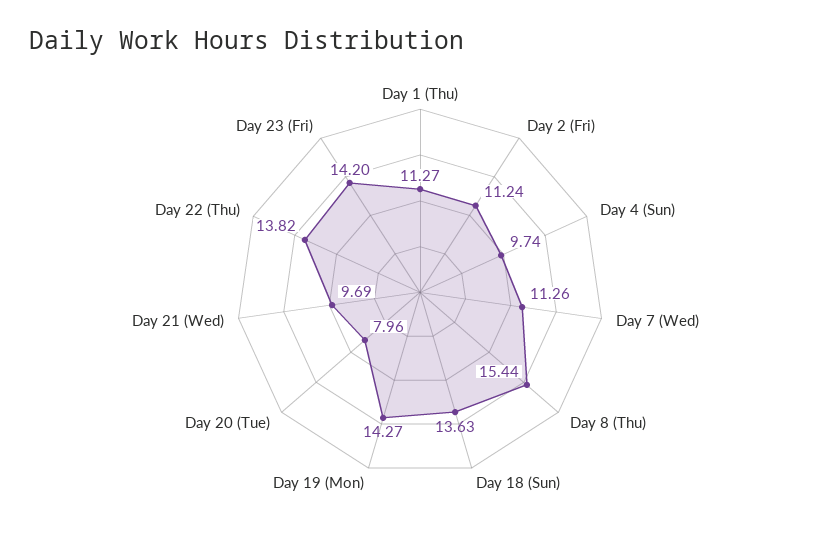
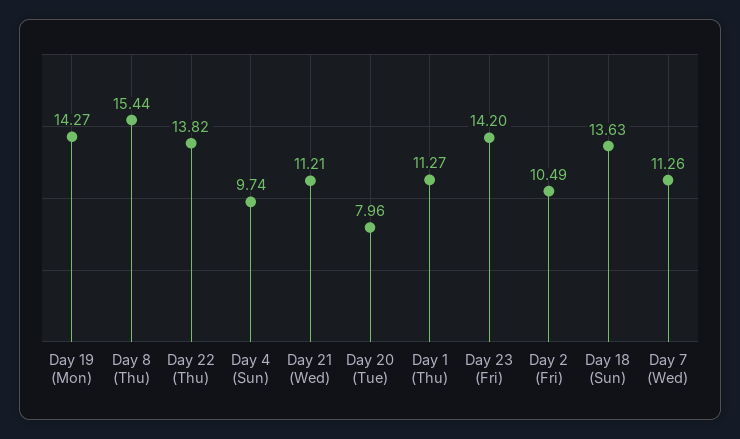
Day 2 (Fri): 11.24 -> 10.49
Day 21 (Wed): 9.69 -> 11.21

